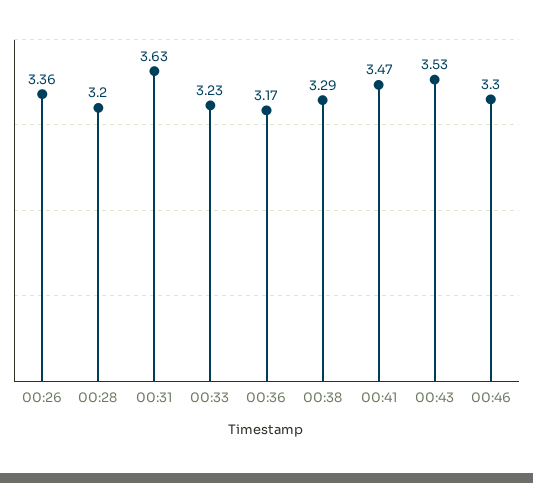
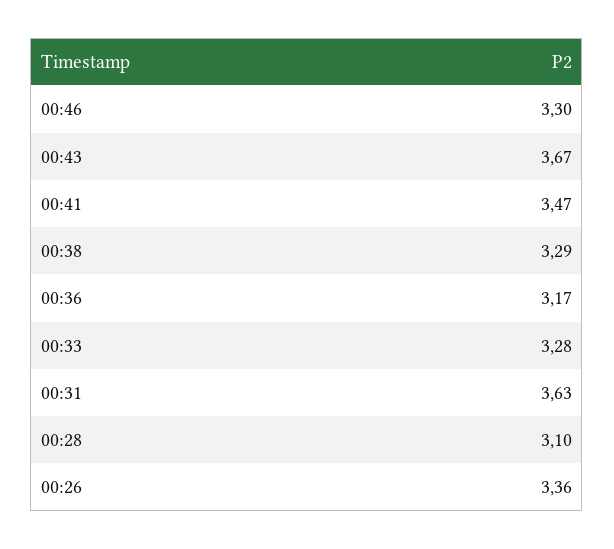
00:28: 3.2 -> 3.1
00:33: 3.23 -> 3.28
00:43: 3.53 -> 3.67

